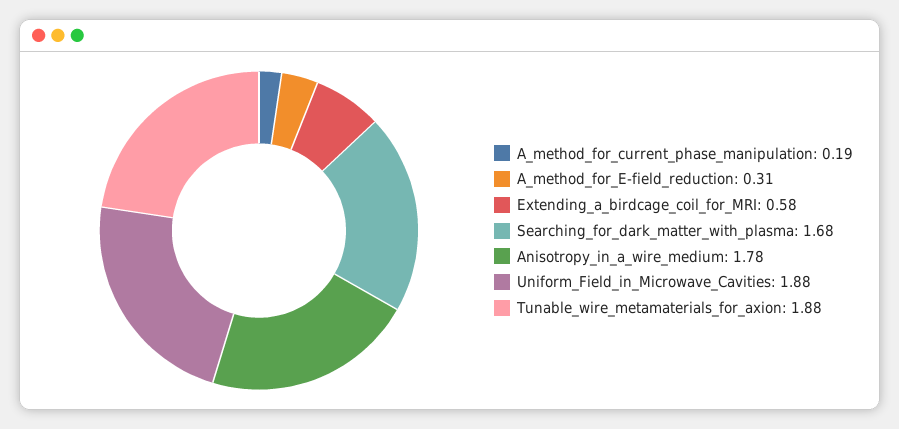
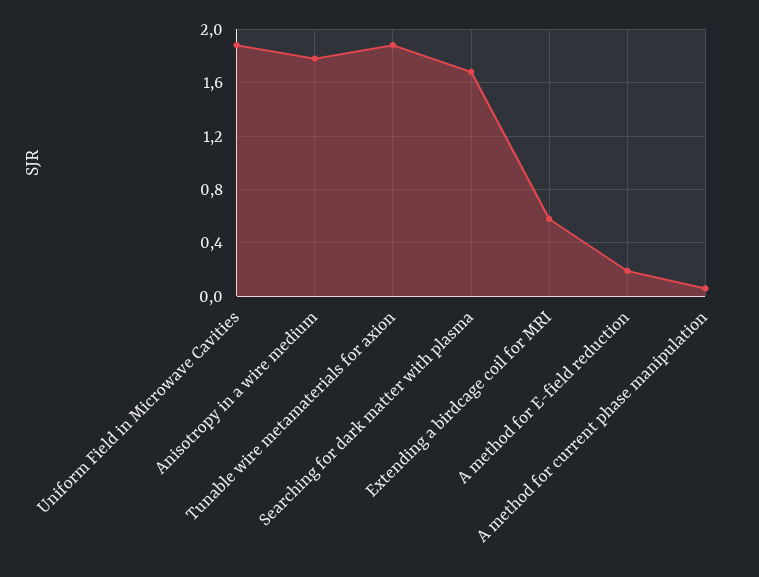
A_method_for_current_phase_manipulation: 0.19 -> 0.05
A_method_for_E-field_reduction: 0.31 -> 0.2

